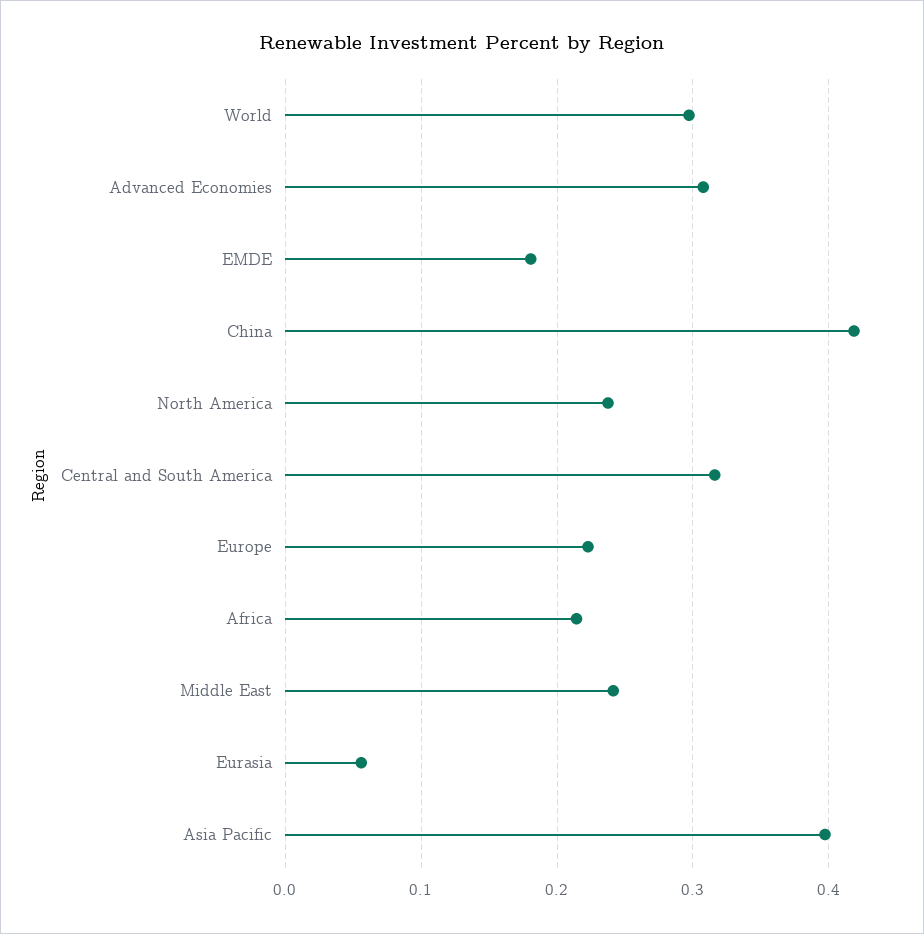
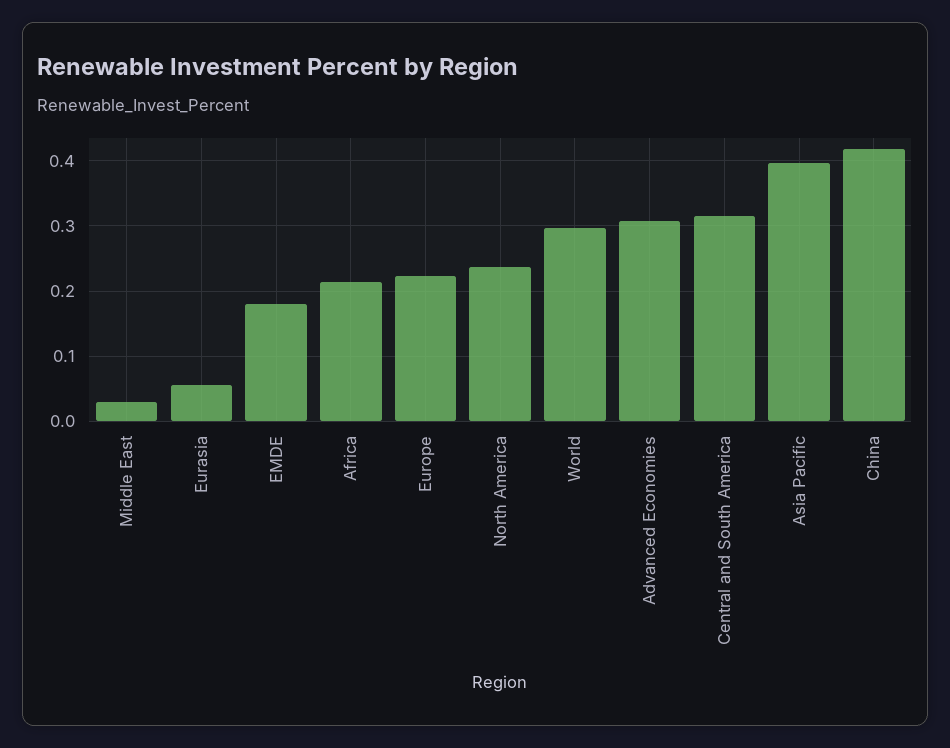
Middle East: 0.24 -> 0.03

